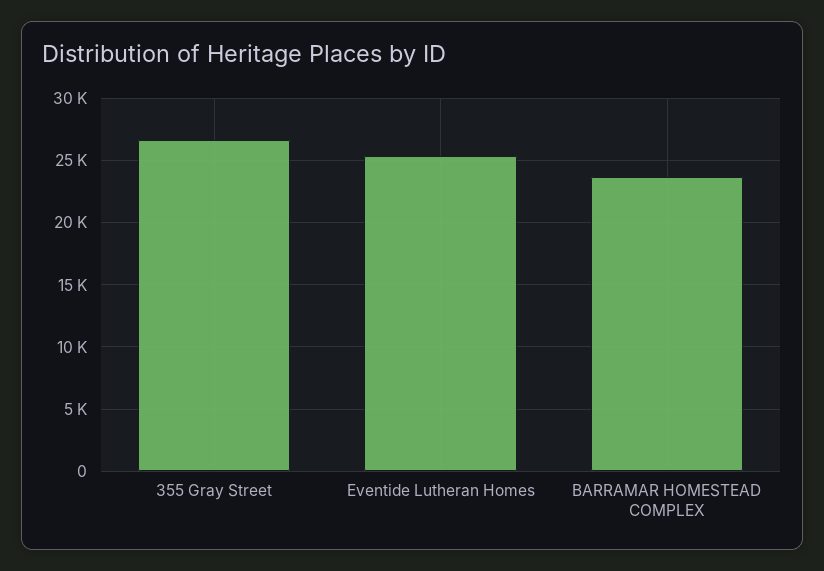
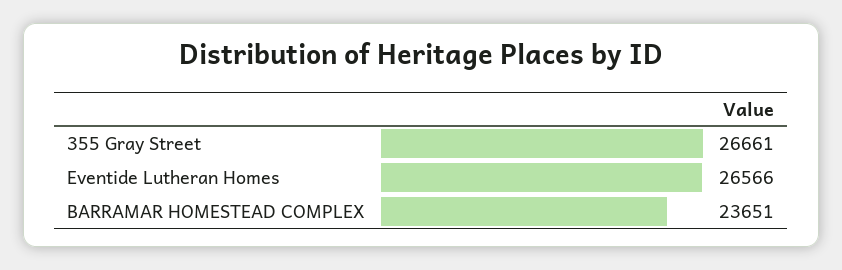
Eventide Lutheran Homes: 25500 -> 26566

